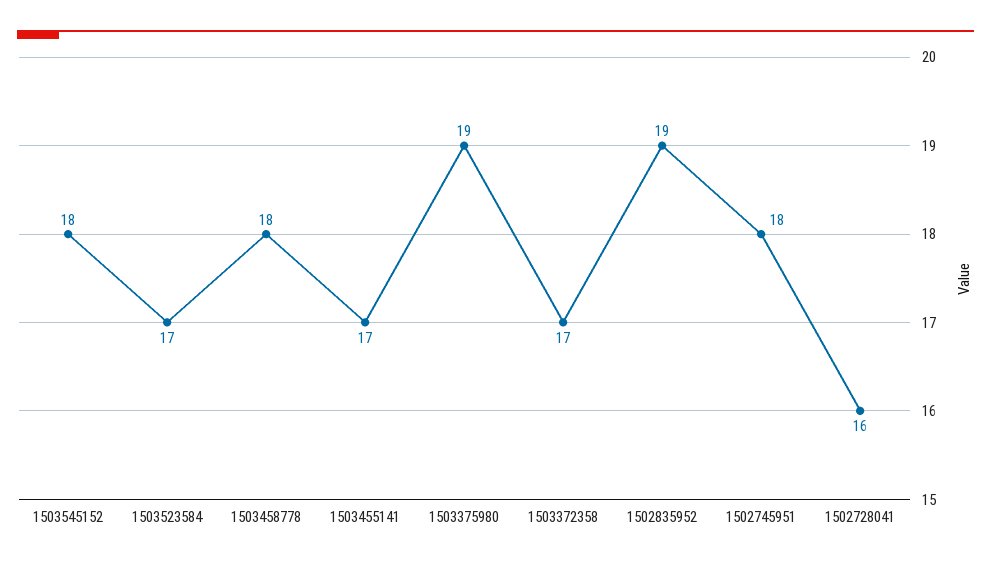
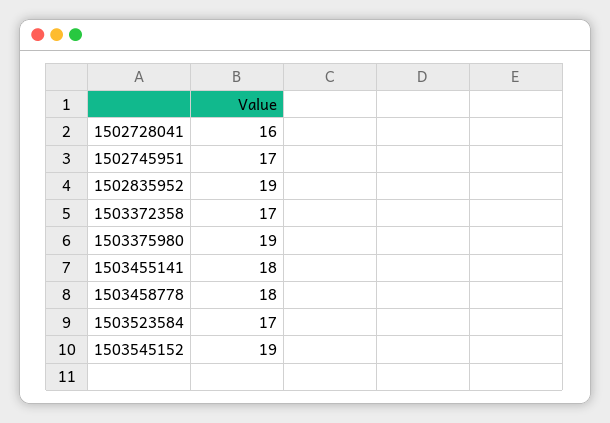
1503545152: 18 -> 19
1503455141: 17 -> 18
1502745951: 18 -> 17

